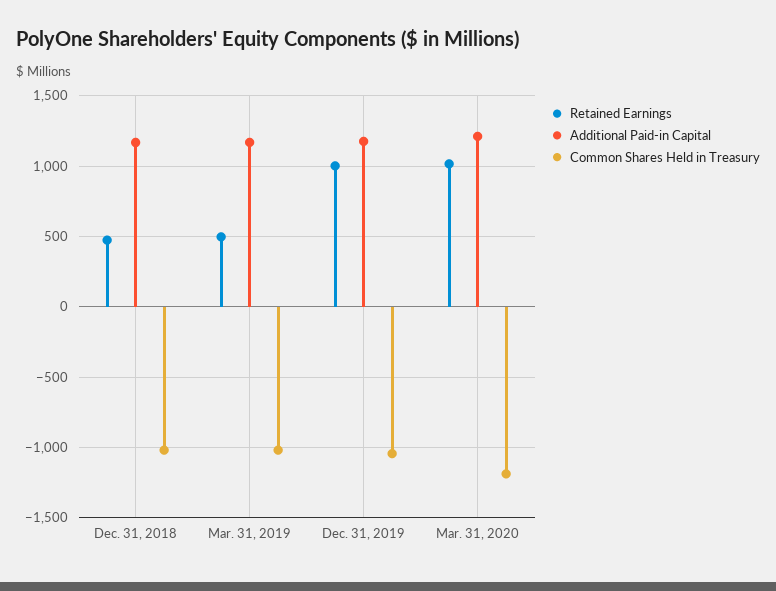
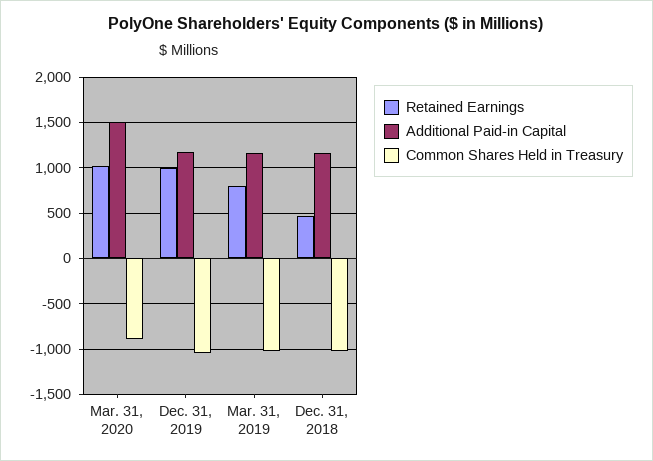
Retained Earnings, Mar. 31, 2019: 500 -> 800
Additional Paid-in Capital, Mar. 31, 2020: 1200 -> 1500
Common Shares Held in Treasury, Mar. 31, 2020: -1200 -> -900

